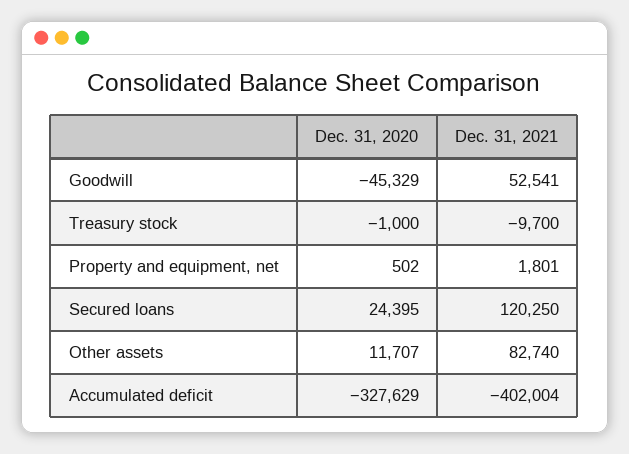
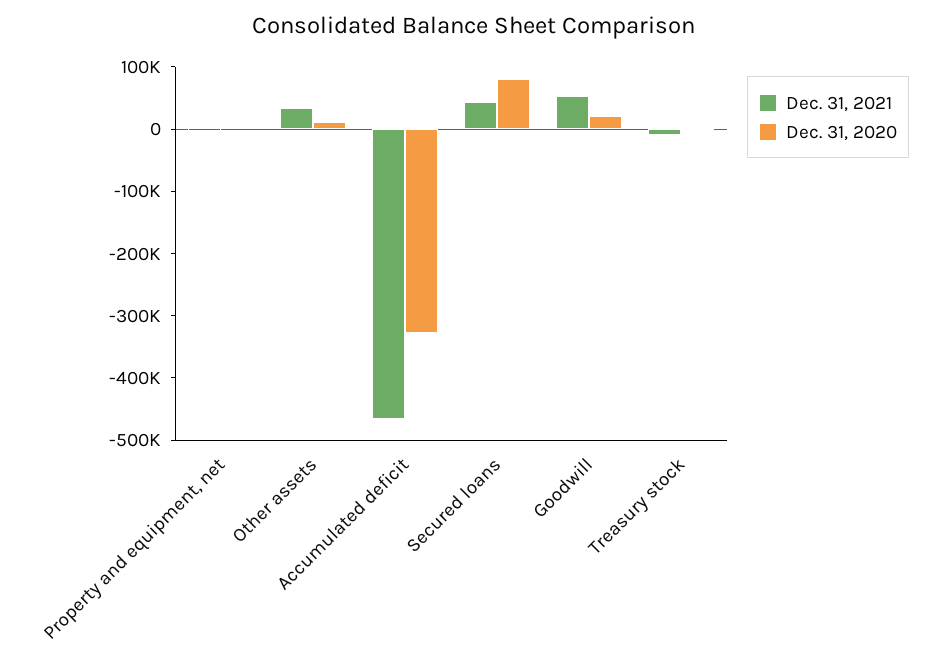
Dec. 31, 2020, Goodwill: -45329 -> 20000
Dec. 31, 2020, Secured loans: 24395 -> 80000
Dec. 31, 2021, Secured loans: 120250 -> 40000
Dec. 31, 2021, Other assets: 82740 -> 40000
Dec. 31, 2021, Accumulated deficit: -402004 -> -460000

